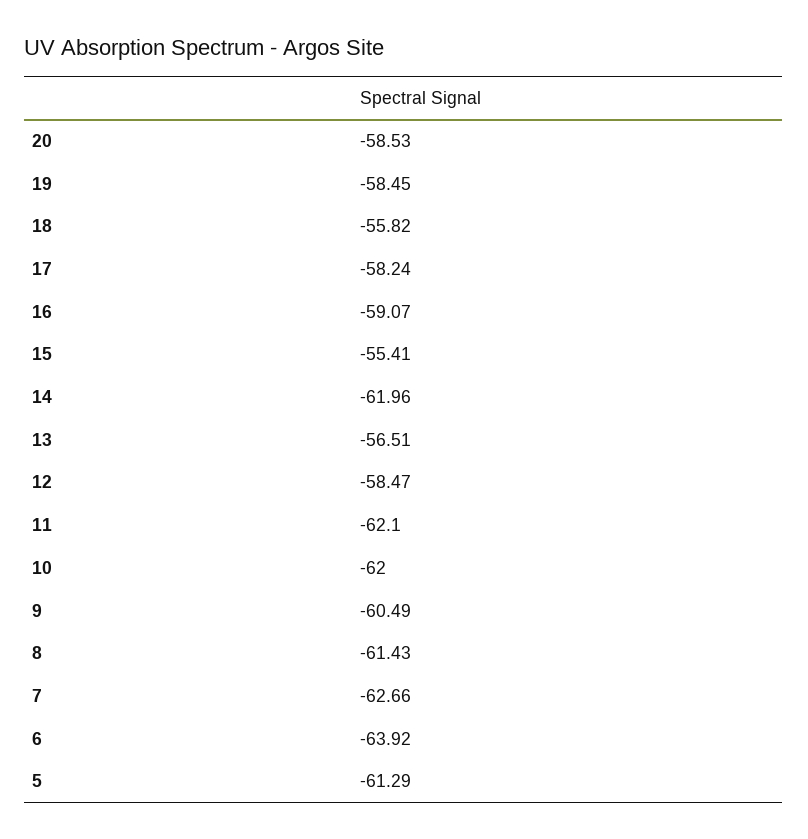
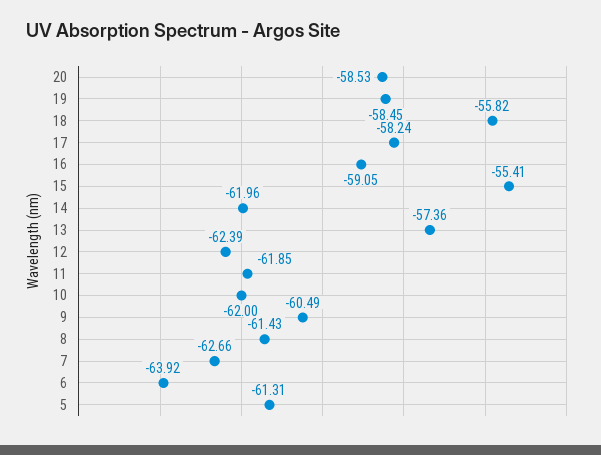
16: -59.07 -> -59.05
13: -56.51 -> -57.36
12: -58.47 -> -62.39
11: -62.1 -> -61.85
5: -61.29 -> -61.31

